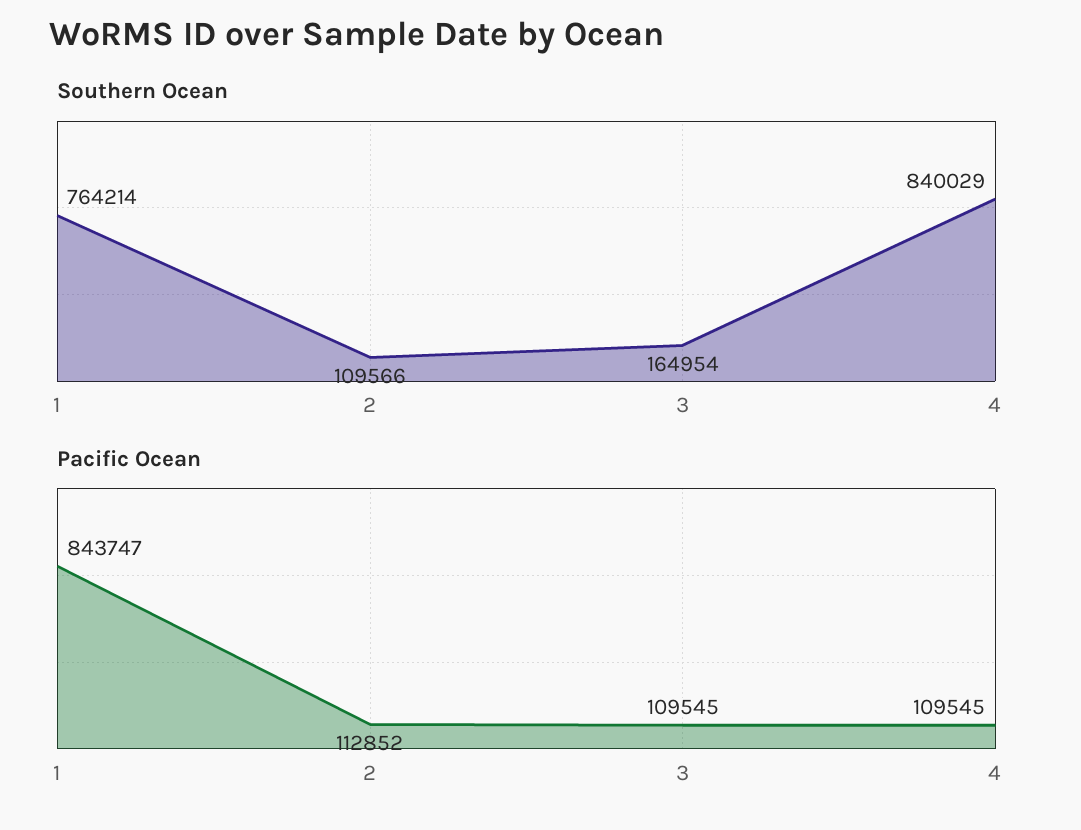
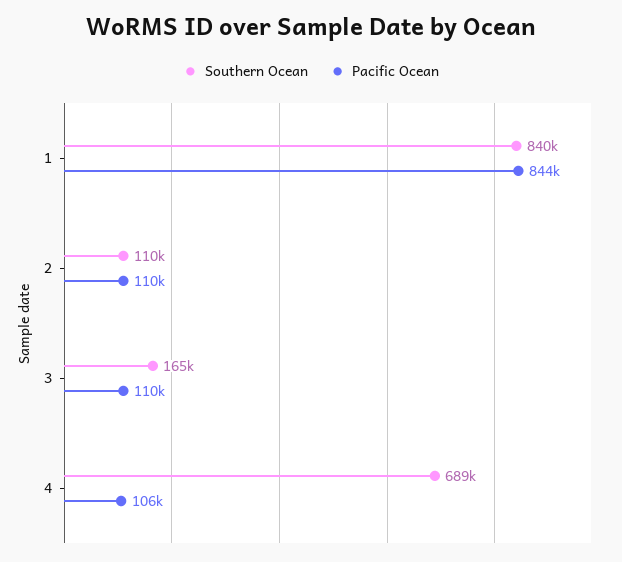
Southern Ocean, 1: 764214 -> 840000
Southern Ocean, 4: 840029 -> 689000
Pacific Ocean, 2: 112852 -> 110000
Pacific Ocean, 4: 109545 -> 106000

